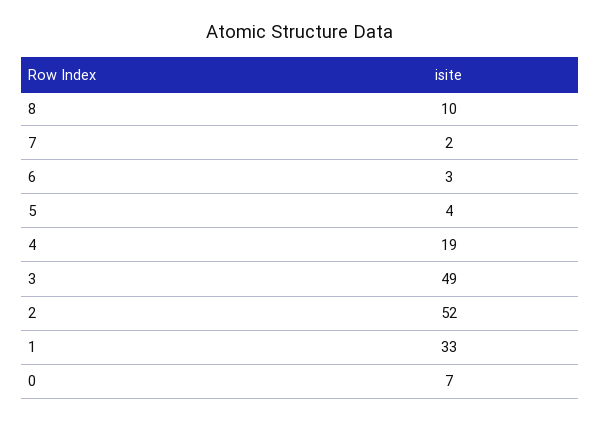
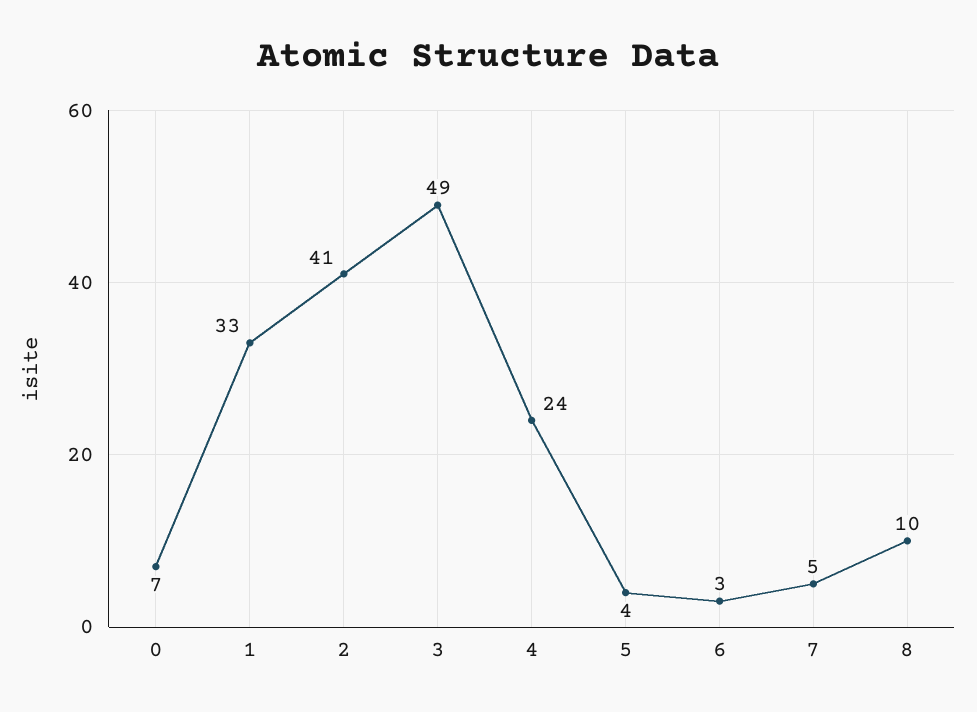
7: 2 -> 5
4: 19 -> 24
2: 52 -> 41

